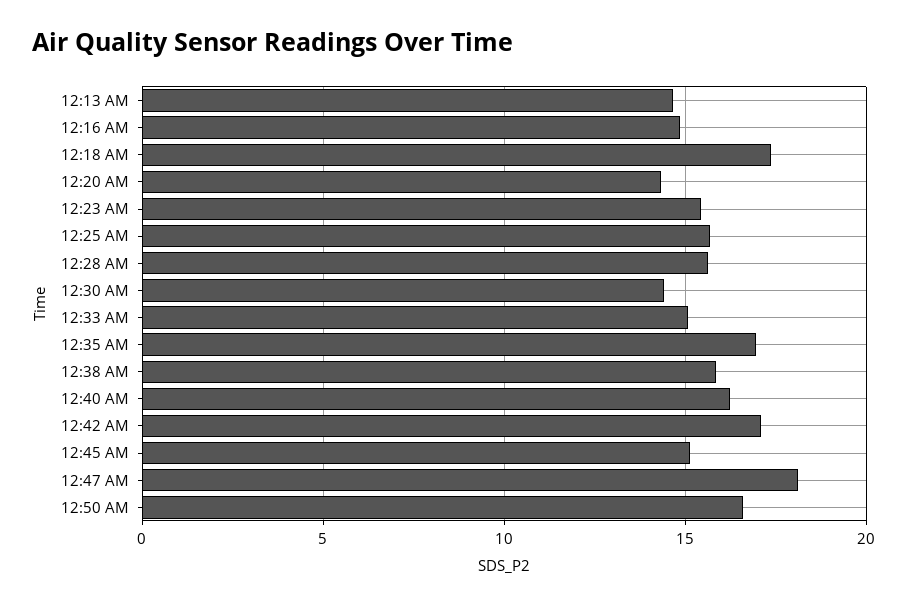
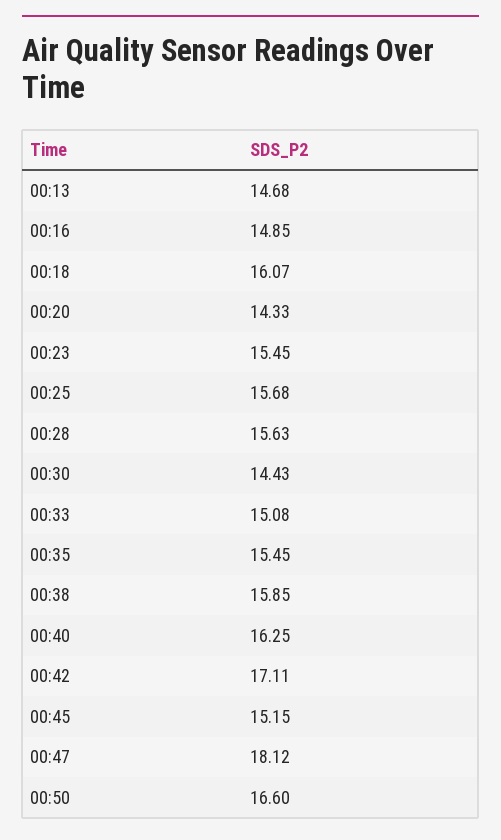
12:18 AM: 17.5 -> 16.07
12:35 AM: 17 -> 15.45

